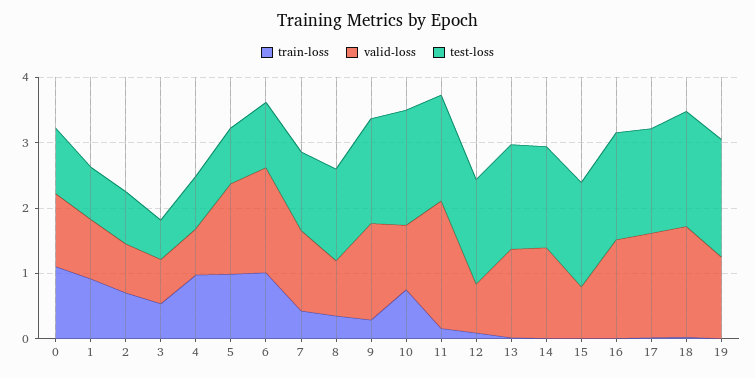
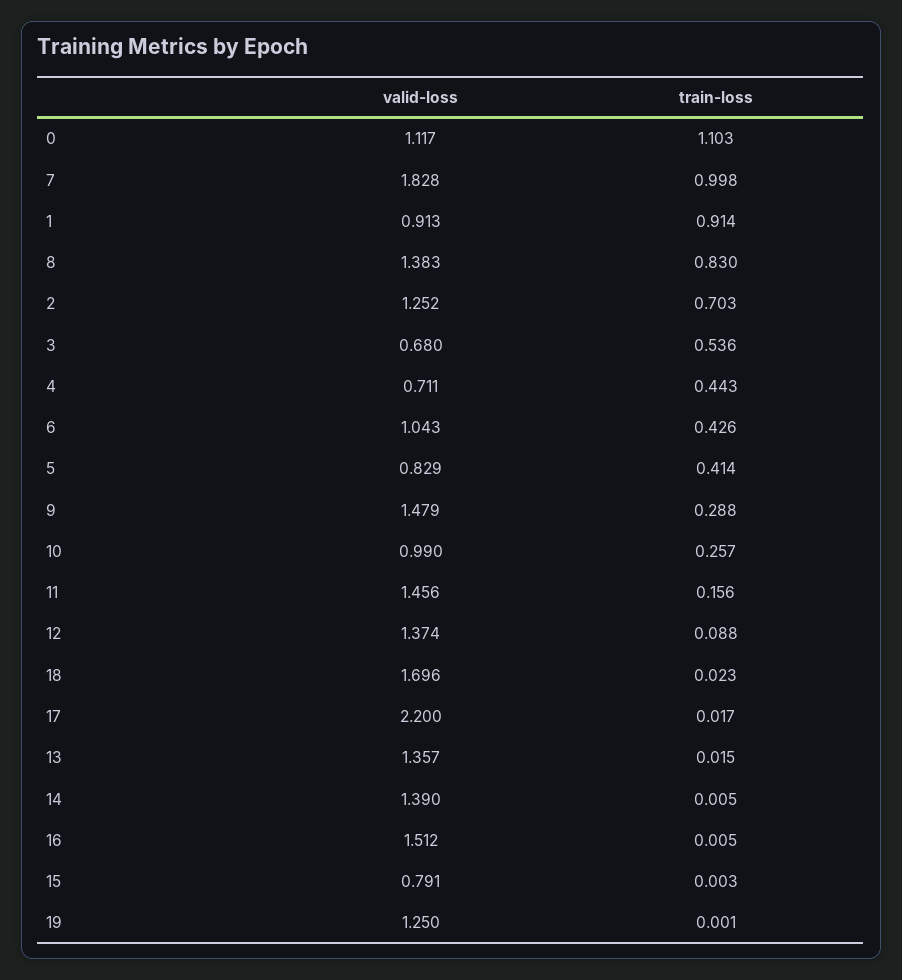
test-loss, 0: 1 -> none
test-loss, 1: 0.8 -> none
valid-loss, 2: 0.8 -> 1.252
test-loss, 2: 0.8 -> none
test-loss, 3: 0.6 -> none
train-loss, 4: 1 -> 0.443
test-loss, 4: 0.8 -> none
train-loss, 5: 1 -> 0.414
valid-loss, 5: 1.4 -> 0.829
test-loss, 5: 0.8 -> none
train-loss, 6: 1 -> 0.426
valid-loss, 6: 1.6 -> 1.043
test-loss, 6: 1 -> none
train-loss, 7: 0.4 -> 0.998
valid-loss, 7: 1.2 -> 1.828
test-loss, 7: 1.2 -> none
train-loss, 8: 0.4 -> 0.83
valid-loss, 8: 0.8 -> 1.383
test-loss, 8: 1.4 -> none
test-loss, 9: 1.6 -> none
train-loss, 10: 0.8 -> 0.257
test-loss, 10: 1.8 -> none
valid-loss, 11: 2 -> 1.456
test-loss, 11: 1.6 -> none
valid-loss, 12: 0.8 -> 1.374
test-loss, 12: 1.6 -> none
test-loss, 13: 1.6 -> none
test-loss, 14: 1.6 -> none
test-loss, 15: 1.6 -> none
test-loss, 16: 1.6 -> none
valid-loss, 17: 1.6 -> 2.2
test-loss, 17: 1.6 -> none
test-loss, 18: 1.8 -> none
test-loss, 19: 1.8 -> none

